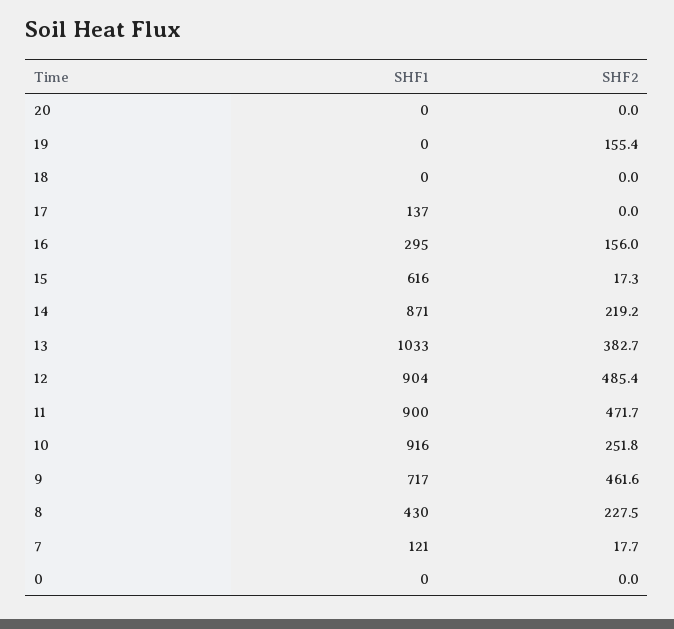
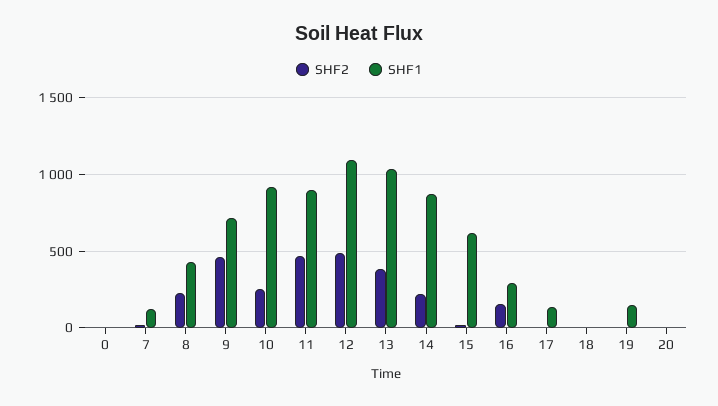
SHF1, 19: 0 -> 150
SHF2, 19: 155.4 -> 0
SHF1, 12: 904 -> 1100

